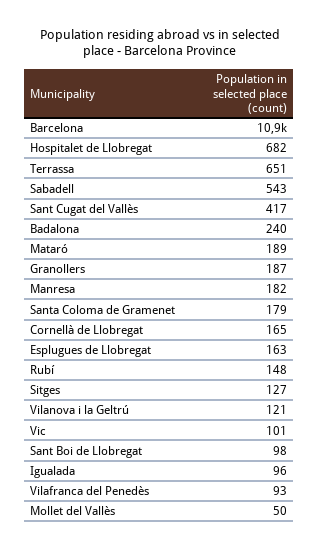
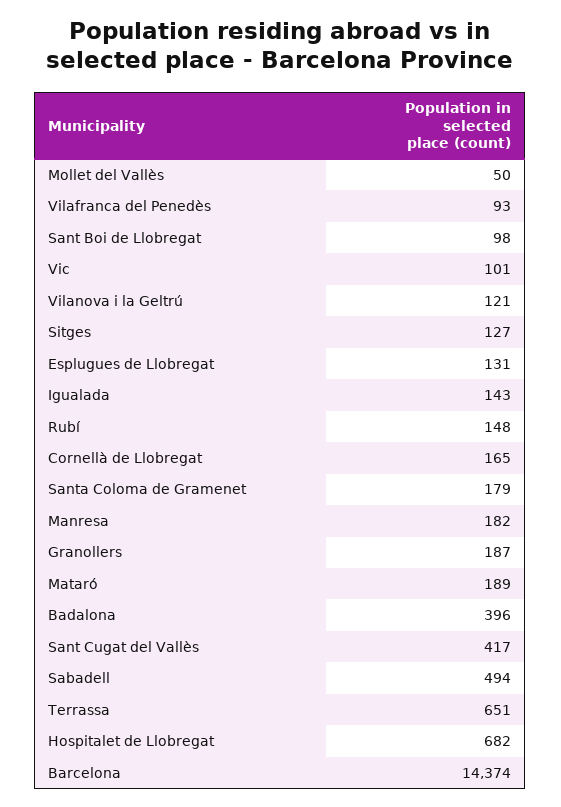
Barcelona: 10900 -> 14374
Sabadell: 543 -> 494
Badalona: 240 -> 396
Esplugues de Llobregat: 163 -> 131
Igualada: 96 -> 143

